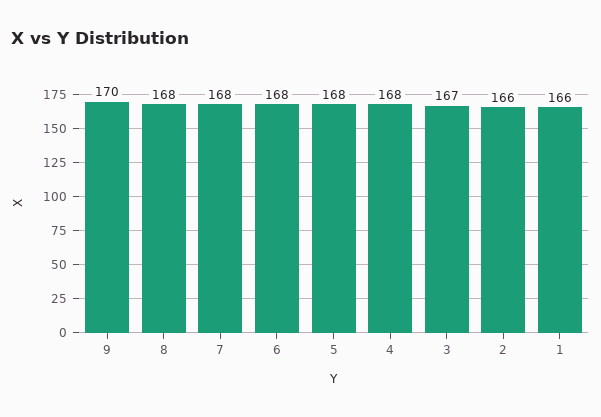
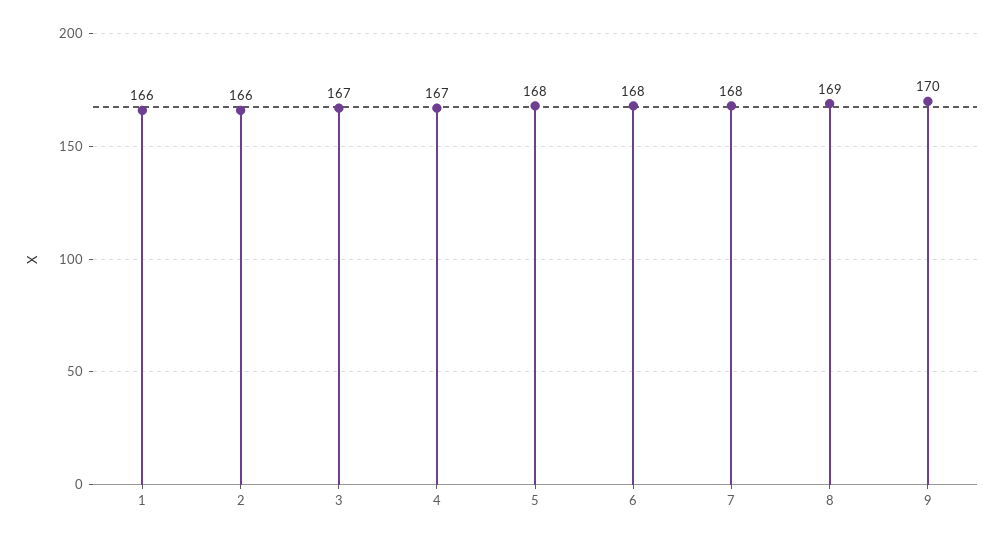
8: 168 -> 169
4: 168 -> 167

